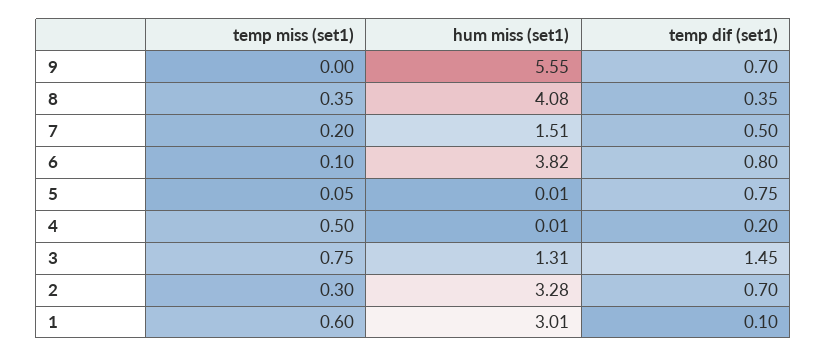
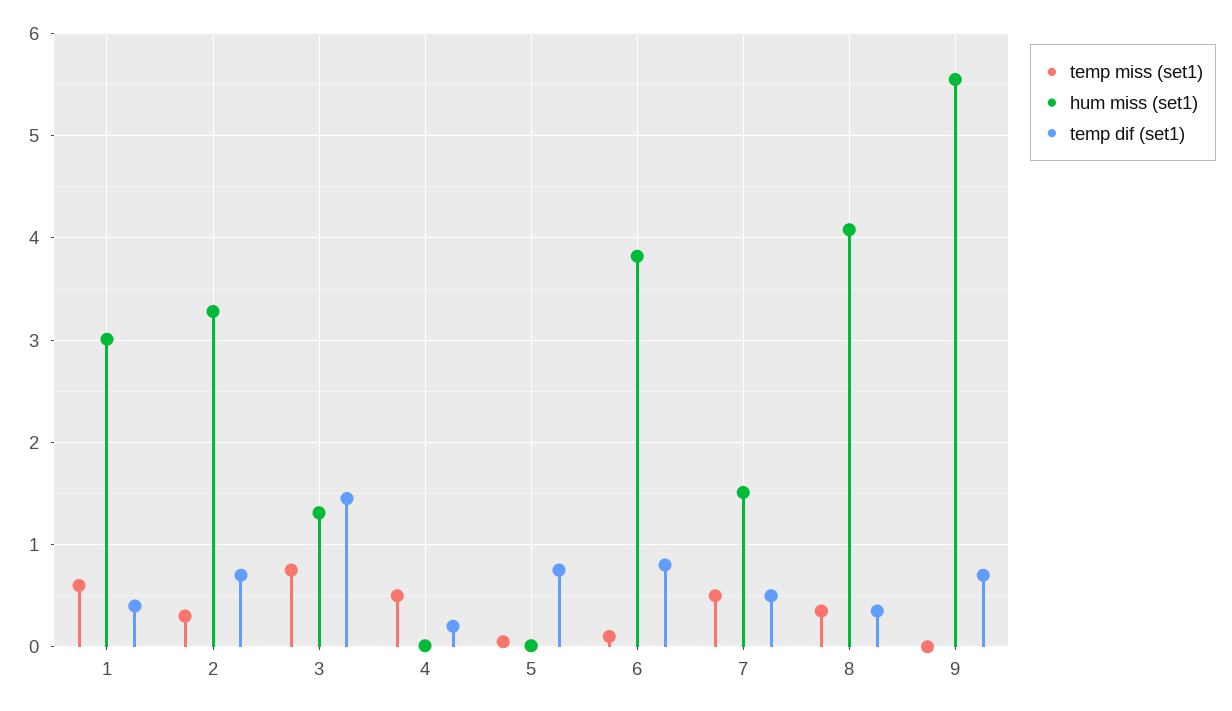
temp miss (set1), 7: 0.2 -> 0.5
temp dif (set1), 1: 0.1 -> 0.4

